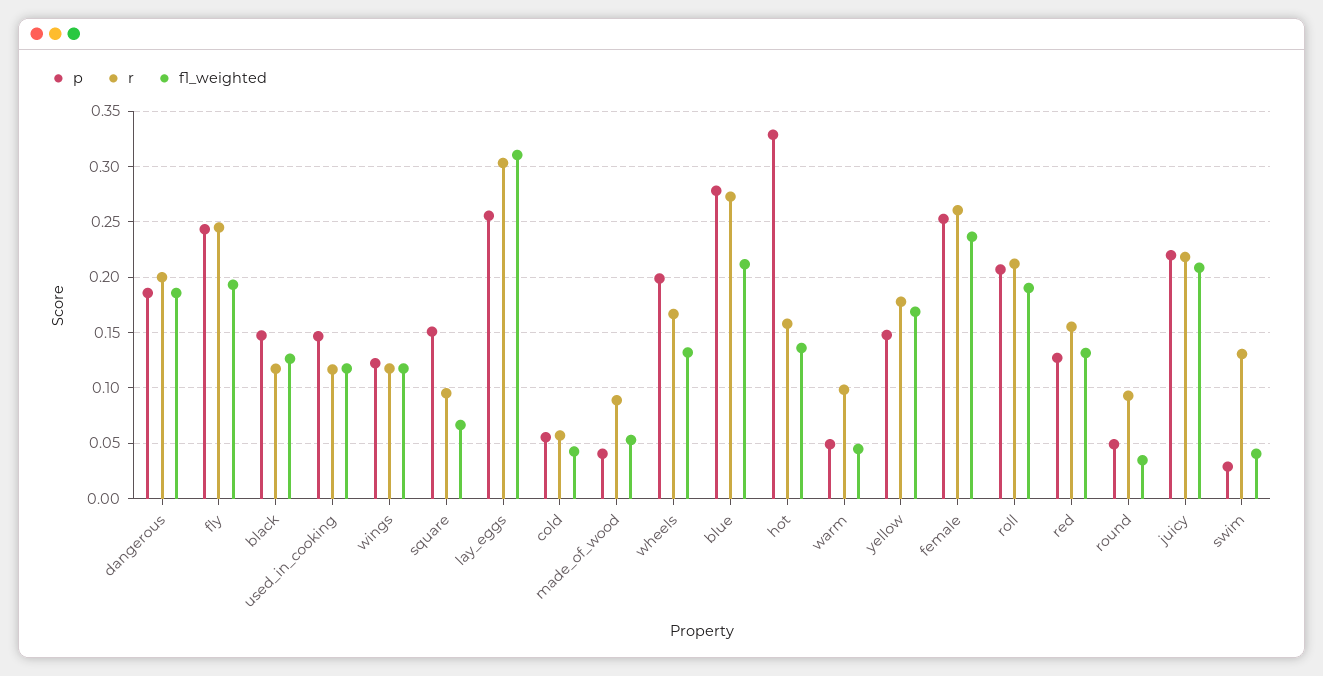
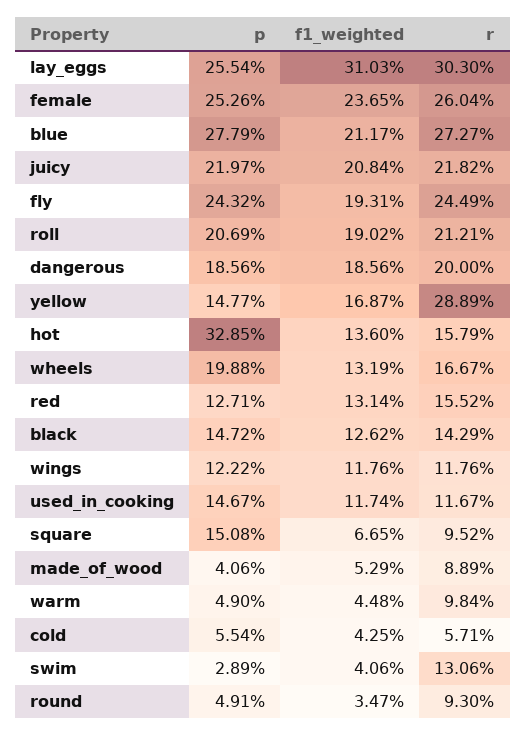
r, black: 0.12 -> 0.1429
r, yellow: 0.18 -> 0.2889

